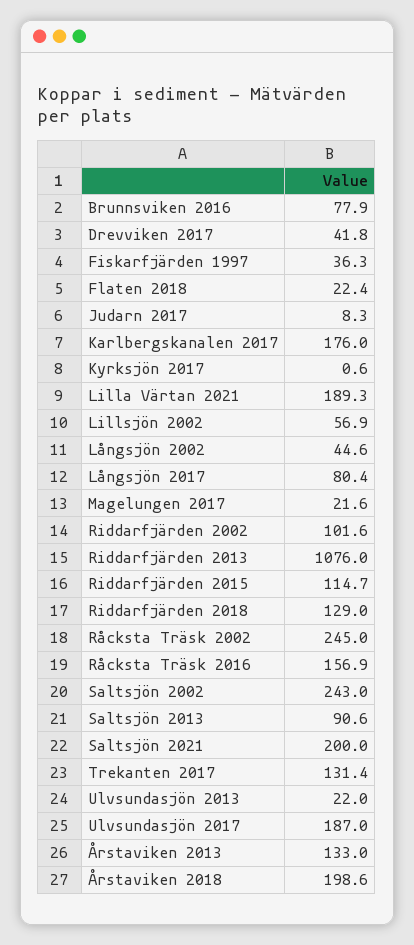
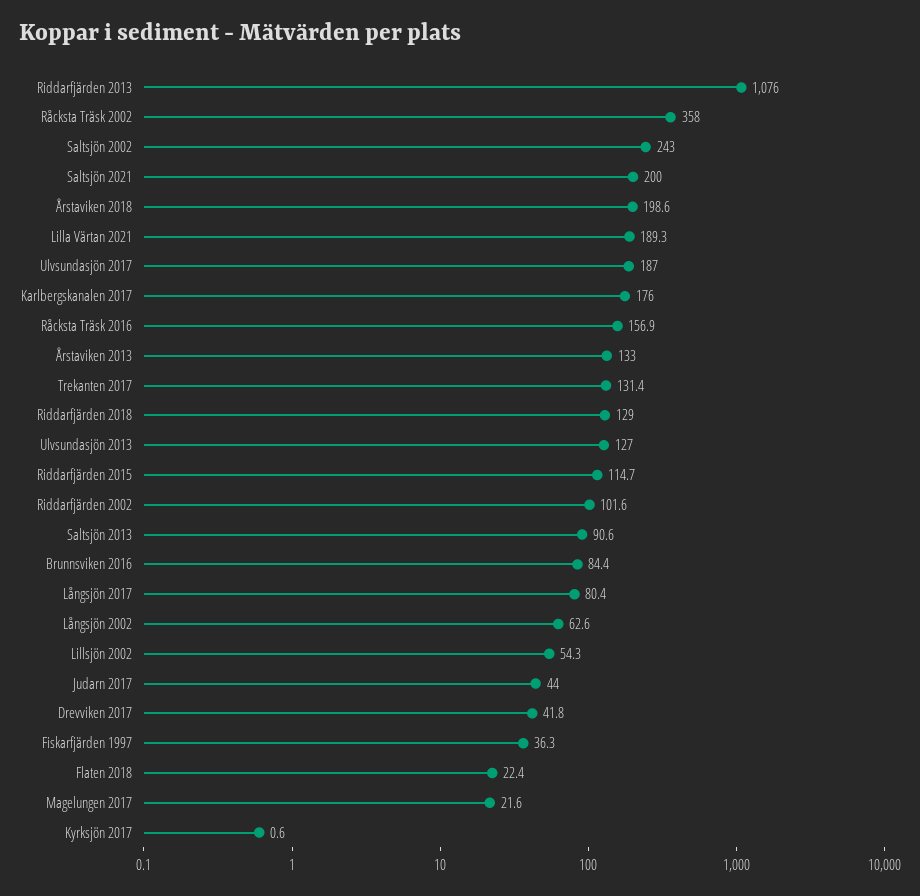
Brunnsviken 2016: 77.9 -> 84.4
Judarn 2017: 8.3 -> 44
Lillsjön 2002: 56.9 -> 54.3
Långsjön 2002: 44.6 -> 62.6
Råcksta Träsk 2002: 245 -> 358
Ulvsundasjön 2013: 22 -> 127

